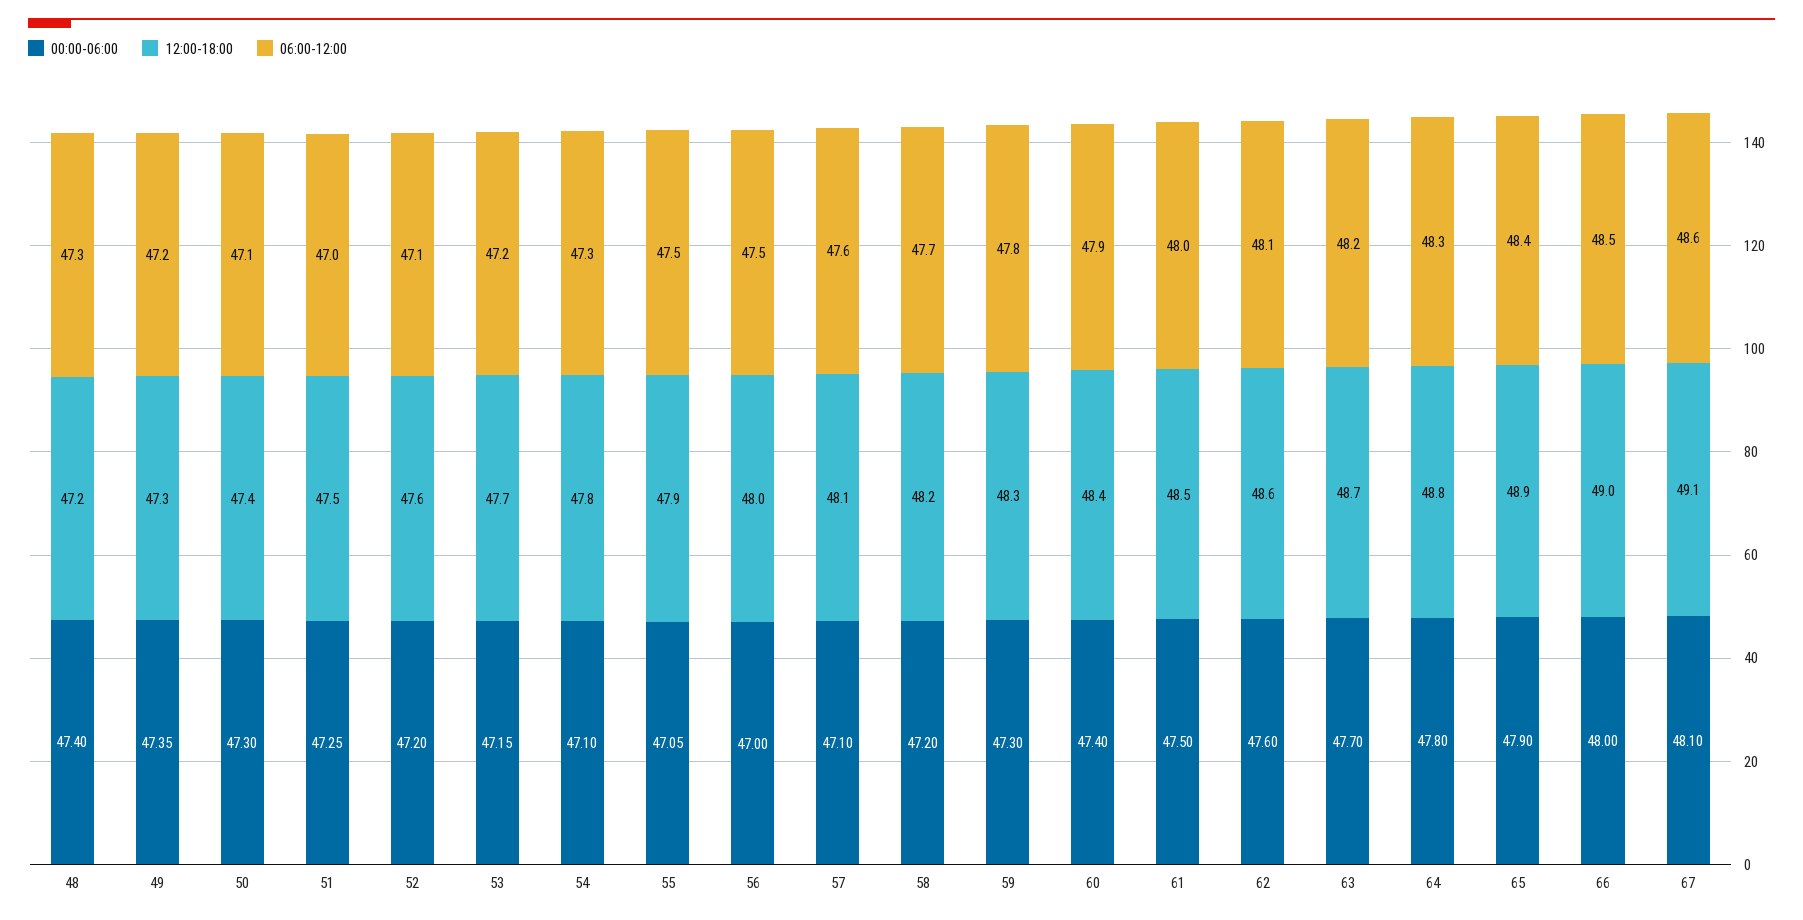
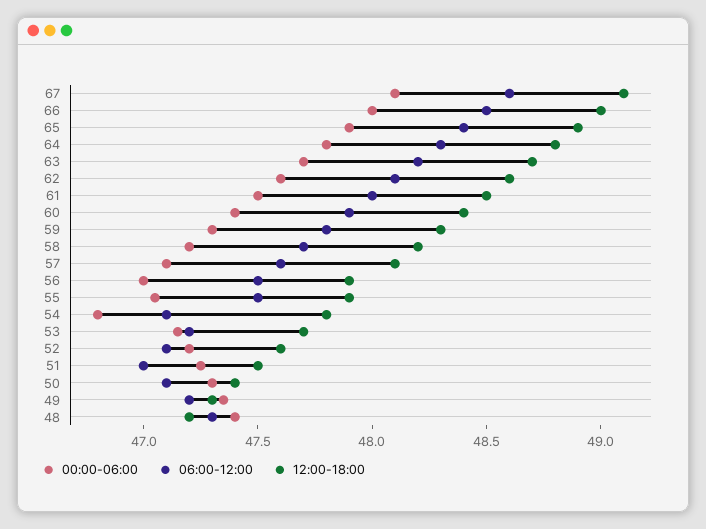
00:00-06:00, 54: 47.1 -> 46.8
06:00-12:00, 54: 47.3 -> 47.1
12:00-18:00, 56: 48 -> 47.9

